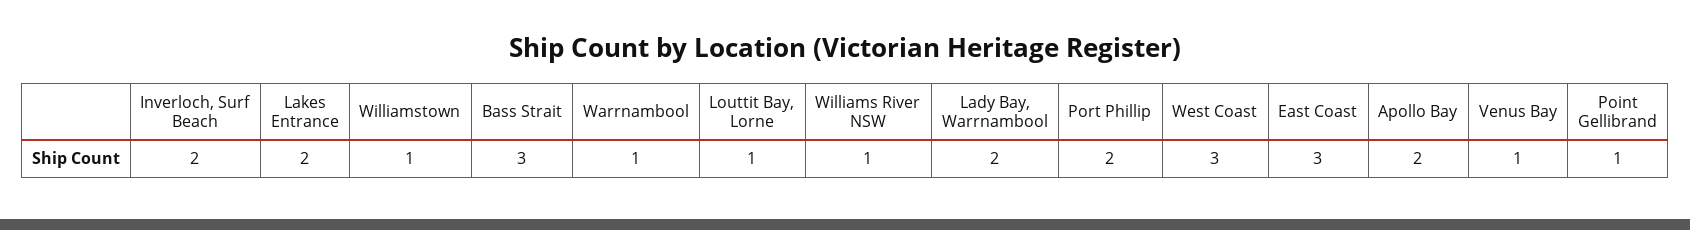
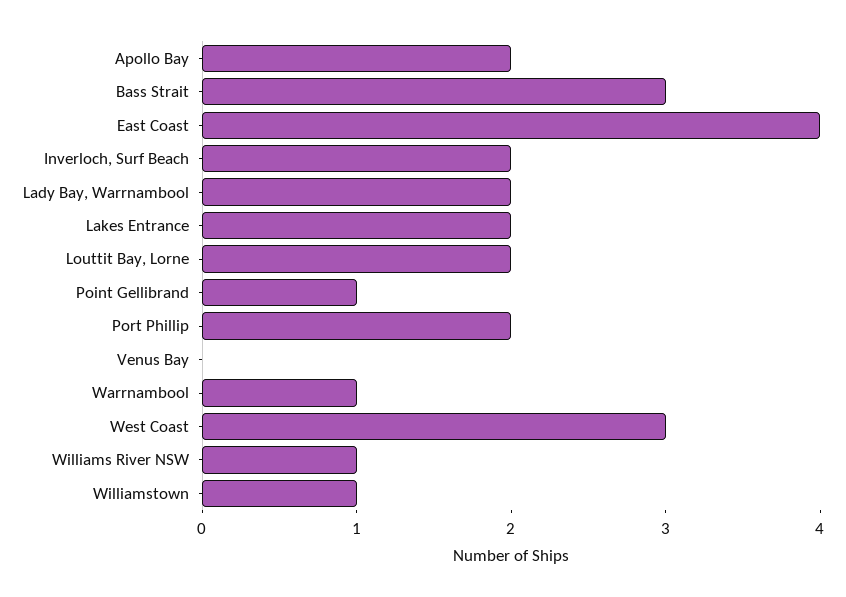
Louttit Bay, Lorne: 1 -> 2
East Coast: 3 -> 4
Venus Bay: 1 -> 0

